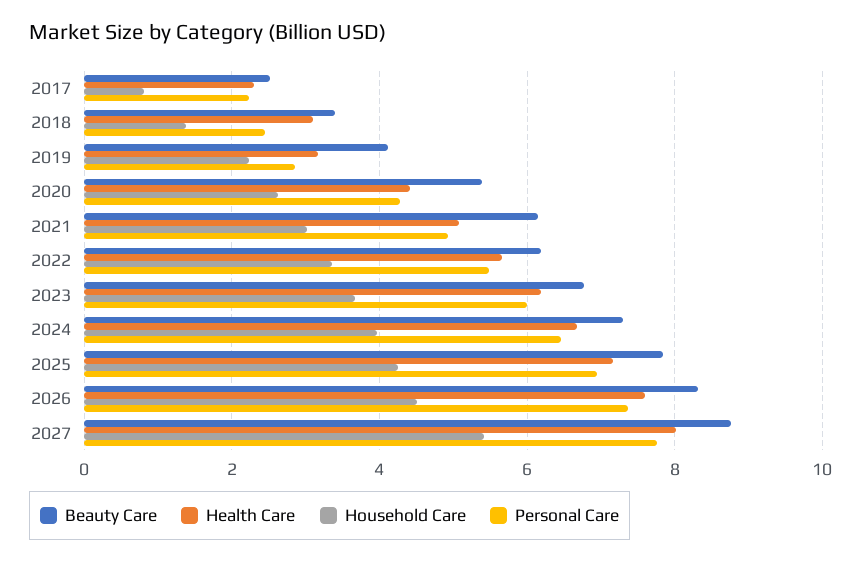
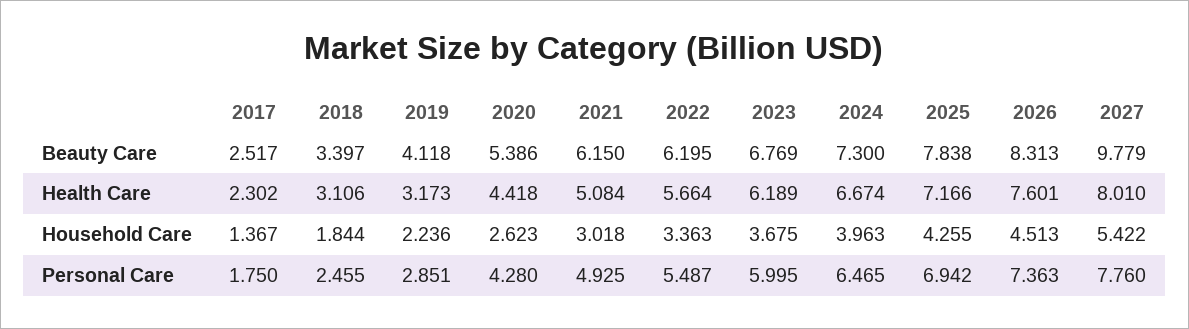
Household Care, 2017: 0.8 -> 1.367
Personal Care, 2017: 2.2 -> 1.75
Household Care, 2018: 1.4 -> 1.844
Beauty Care, 2027: 8.8 -> 9.779

